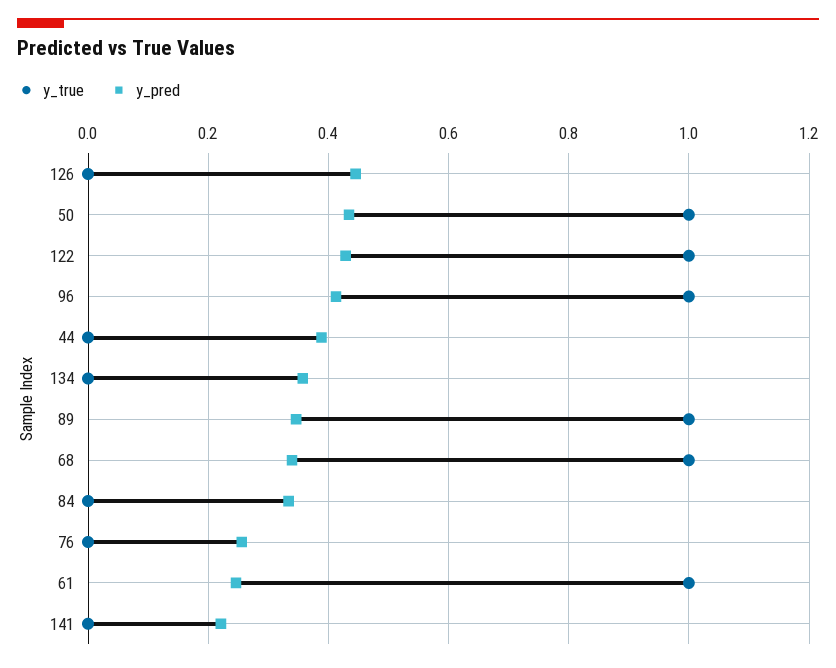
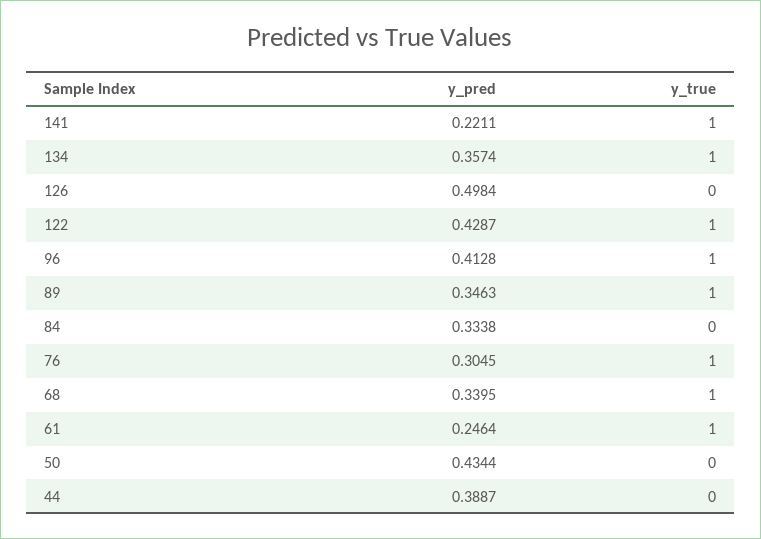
y_pred, 126: 0.44 -> 0.4984
y_true, 50: 1 -> 0
y_true, 134: 0 -> 1
y_true, 76: 0 -> 1
y_pred, 76: 0.26 -> 0.3045
y_true, 141: 0 -> 1

